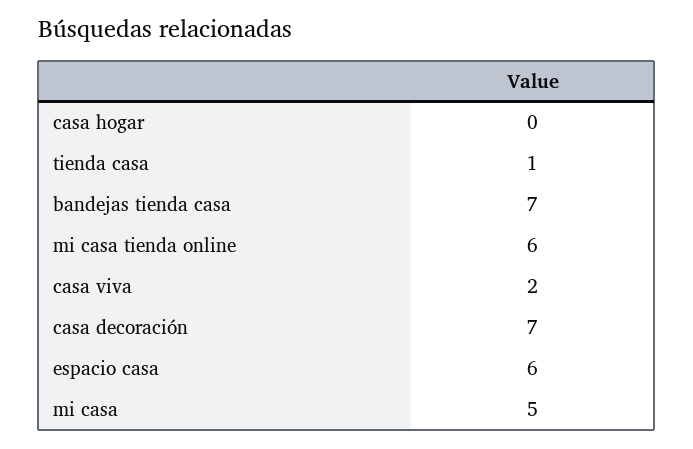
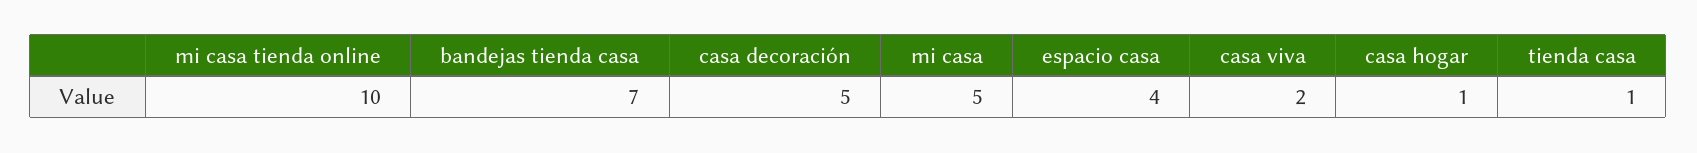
casa hogar: 0 -> 1
mi casa tienda online: 6 -> 10
casa decoración: 7 -> 5
espacio casa: 6 -> 4

